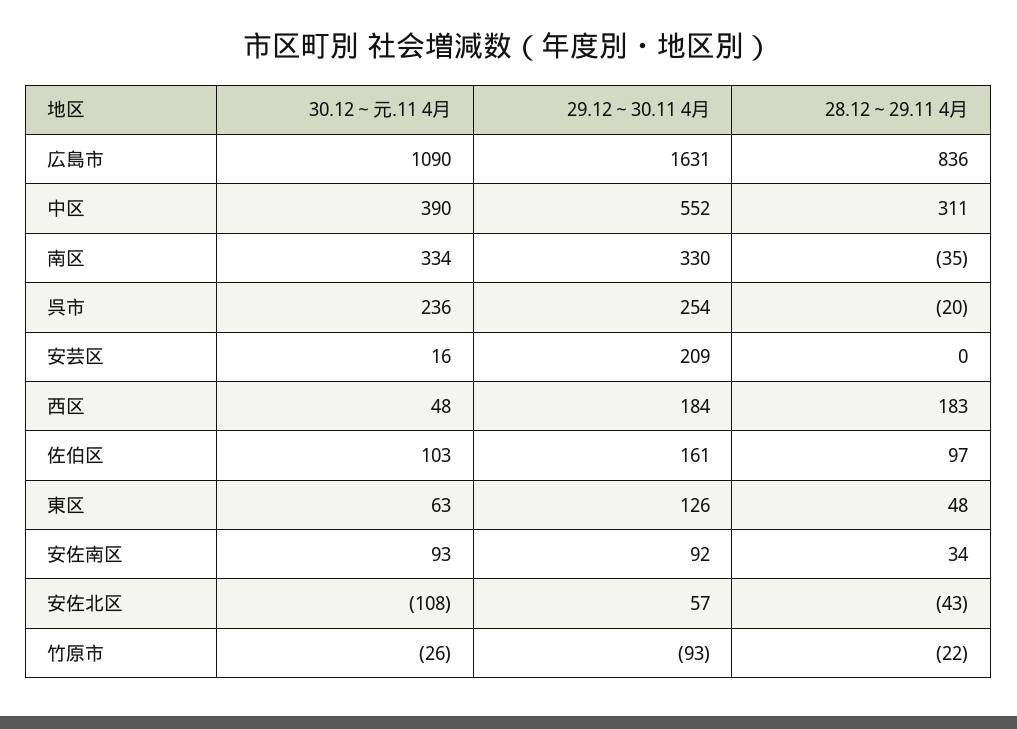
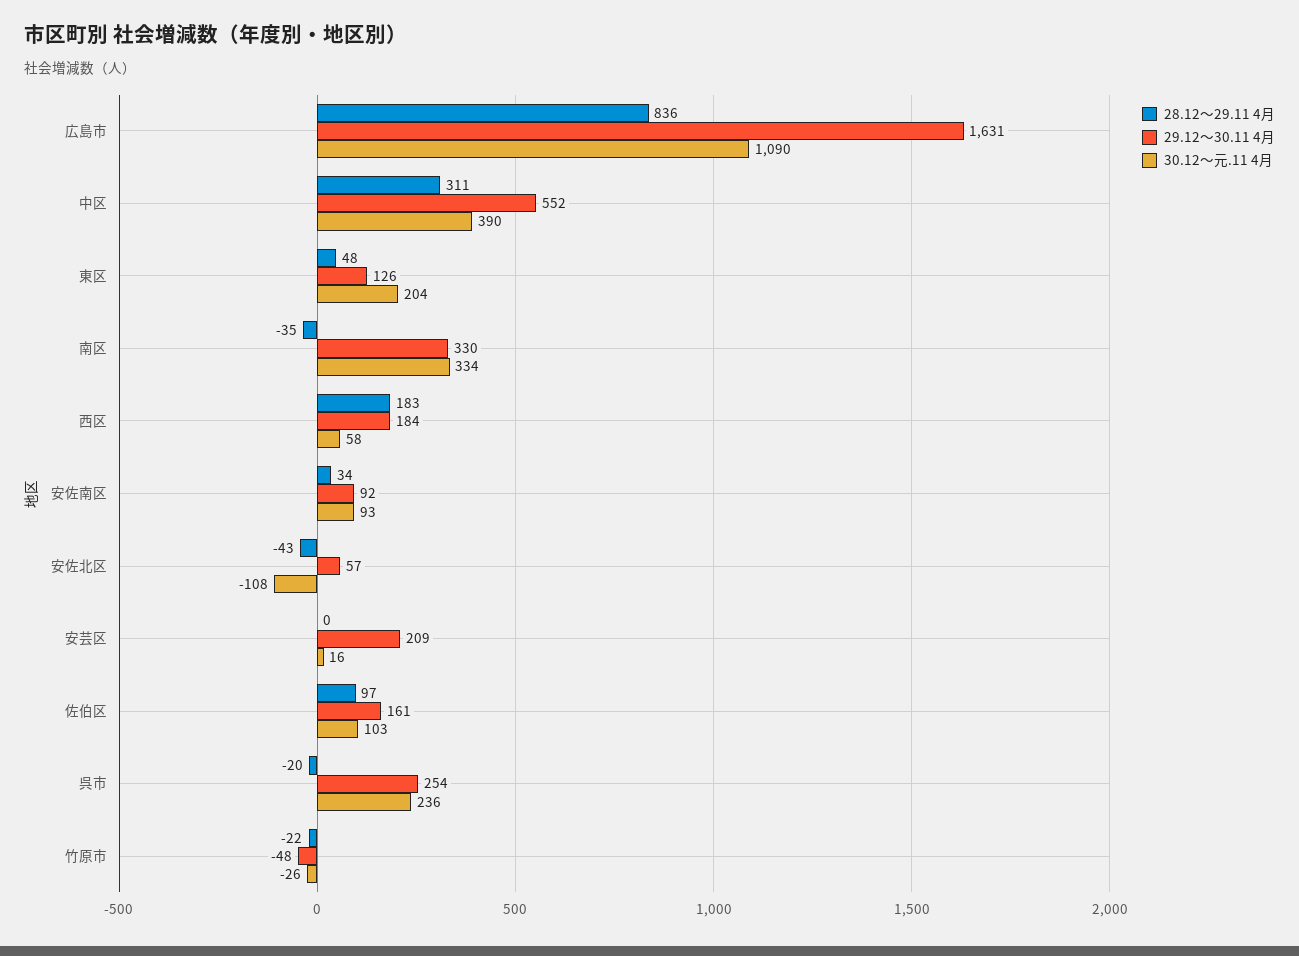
30.12～元.11 4月, 西区: 48 -> 58
30.12～元.11 4月, 東区: 63 -> 204
29.12～30.11 4月, 竹原市: -93 -> -48

